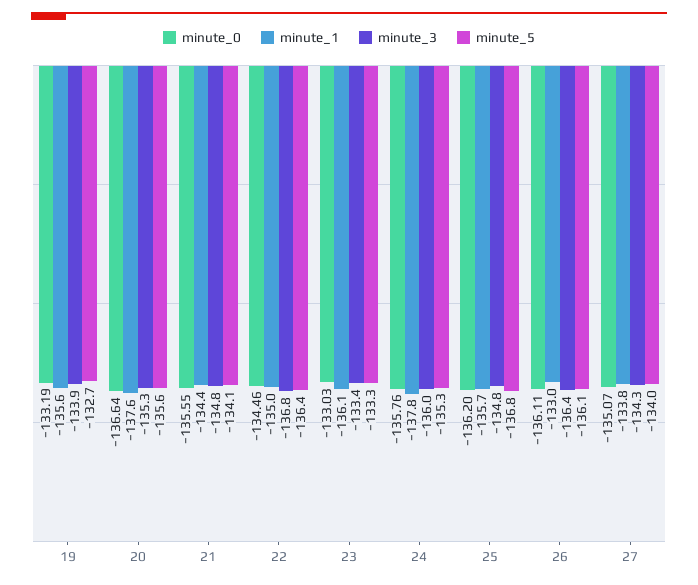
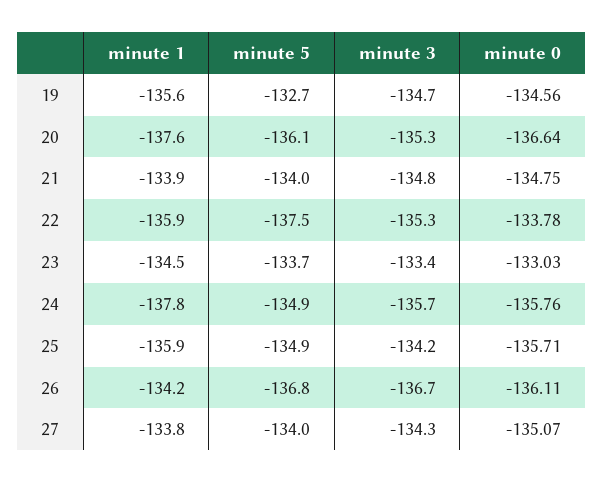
minute_0, 19: -133.19 -> -134.56
minute_3, 19: -133.9 -> -134.7
minute_5, 20: -135.6 -> -136.1
minute_0, 21: -135.55 -> -134.75
minute_1, 21: -134.4 -> -133.9
minute_5, 21: -134.1 -> -134
minute_0, 22: -134.46 -> -133.78
minute_1, 22: -135 -> -135.9
minute_3, 22: -136.8 -> -135.3
minute_5, 22: -136.4 -> -137.5
minute_1, 23: -136.1 -> -134.5
minute_5, 23: -133.3 -> -133.7
minute_3, 24: -136 -> -135.7
minute_5, 24: -135.3 -> -134.9
minute_0, 25: -136.2 -> -135.71
minute_1, 25: -135.7 -> -135.9
minute_3, 25: -134.8 -> -134.2
minute_5, 25: -136.8 -> -134.9
minute_1, 26: -133 -> -134.2
minute_3, 26: -136.4 -> -136.7
minute_5, 26: -136.1 -> -136.8

